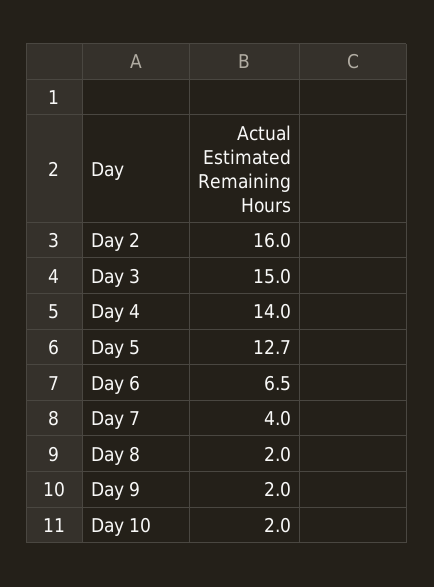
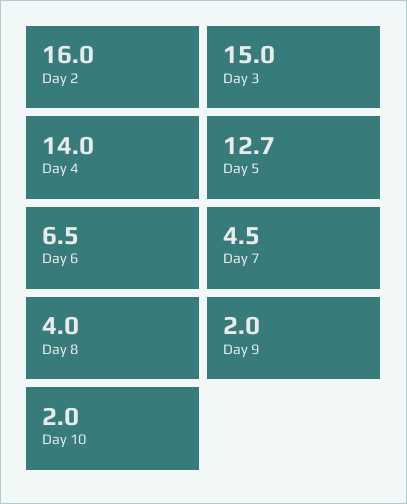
Day 7: 4 -> 4.5
Day 8: 2 -> 4

